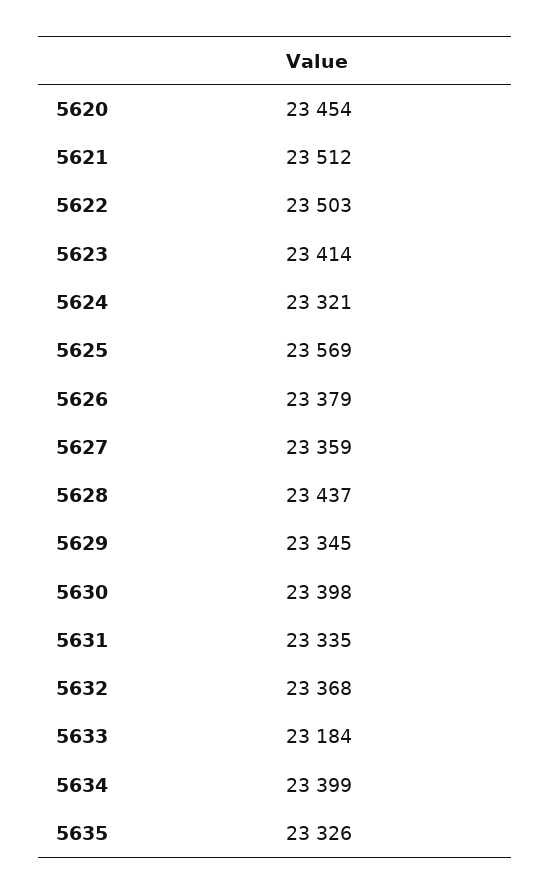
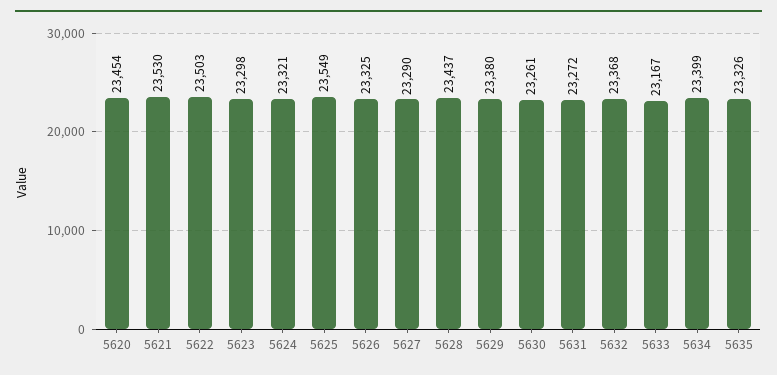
5621: 23512 -> 23530
5623: 23414 -> 23298
5625: 23569 -> 23549
5626: 23379 -> 23325
5627: 23359 -> 23290
5629: 23345 -> 23380
5630: 23398 -> 23261
5631: 23335 -> 23272
5633: 23184 -> 23167

